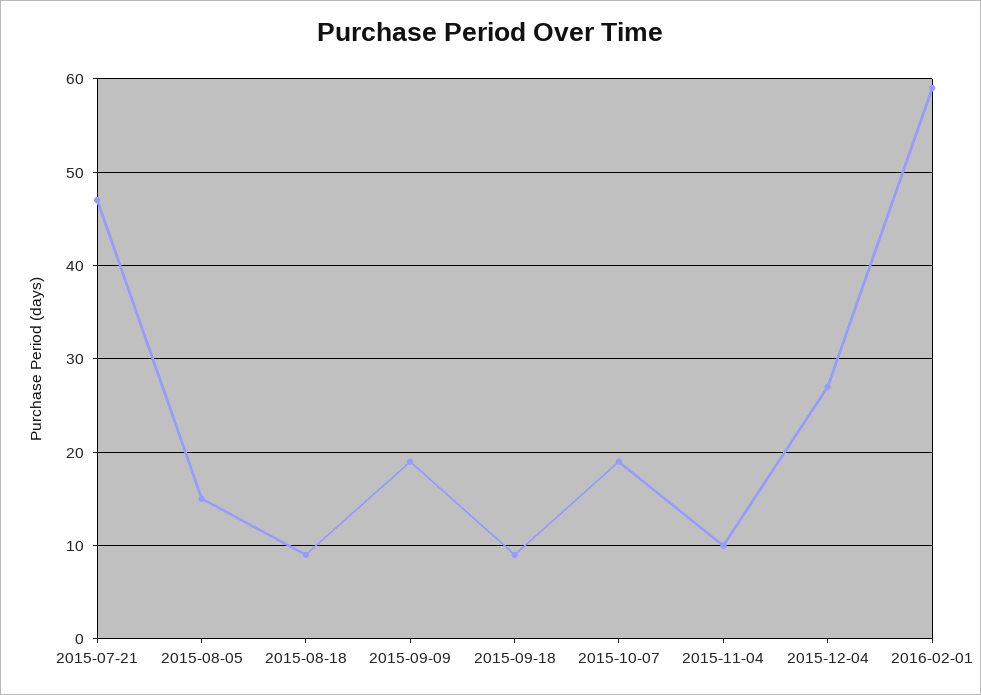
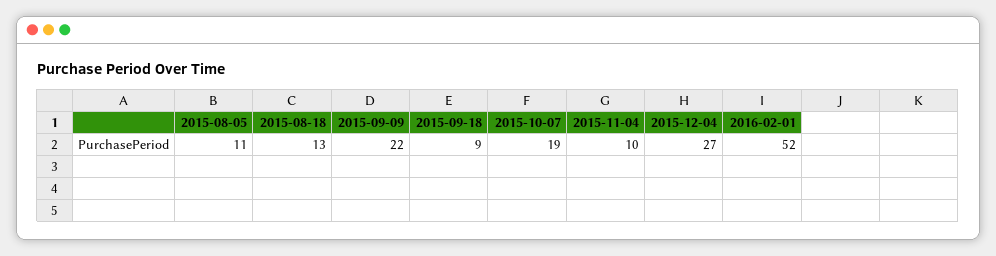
2015-07-21: 47 -> none
2015-08-05: 15 -> 11
2015-08-18: 9 -> 13
2015-09-09: 19 -> 22
2016-02-01: 59 -> 52

